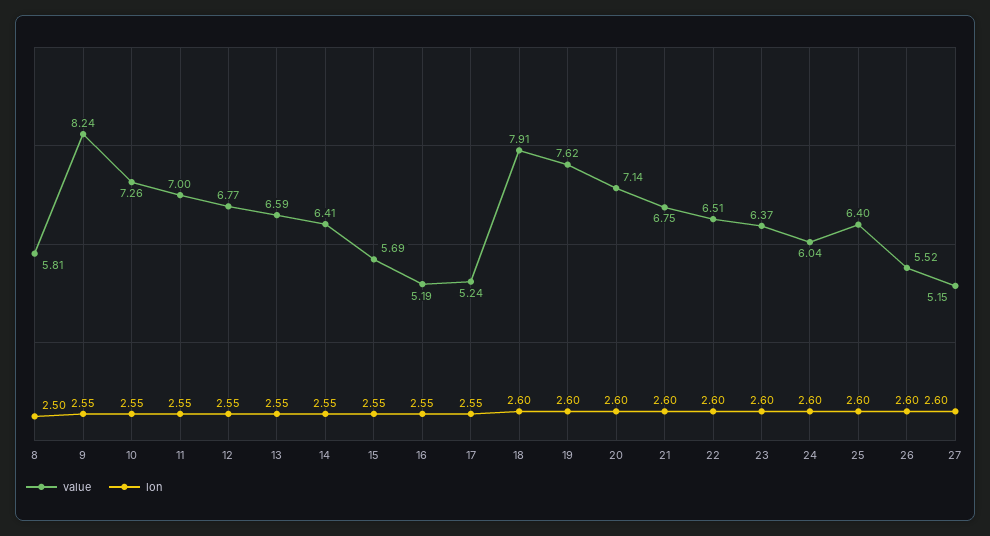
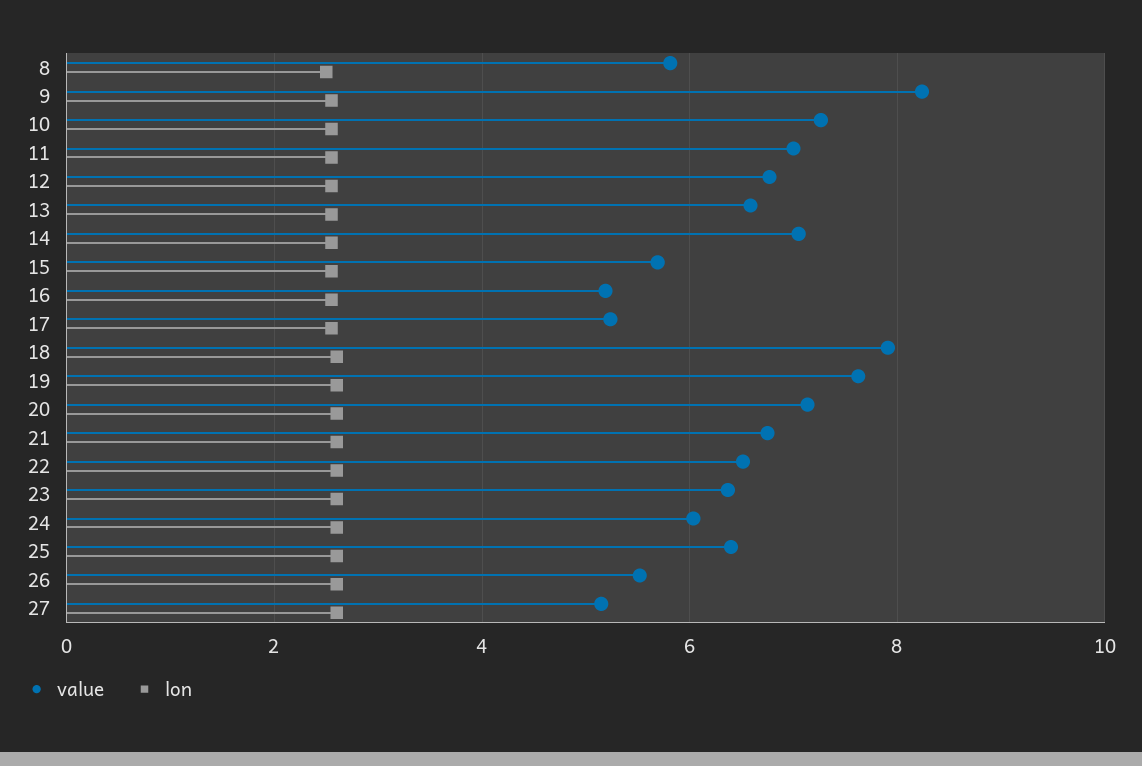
value, 14: 6.41 -> 7

